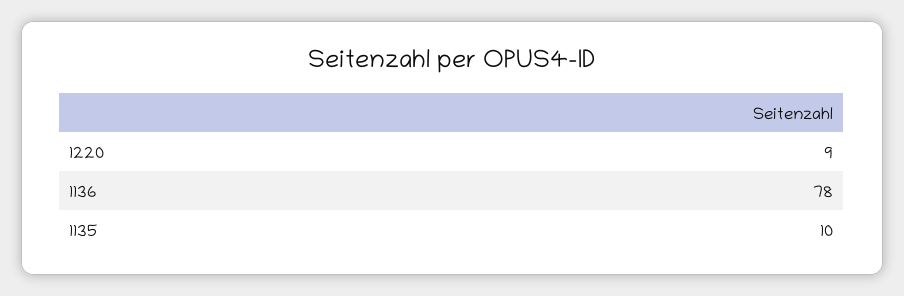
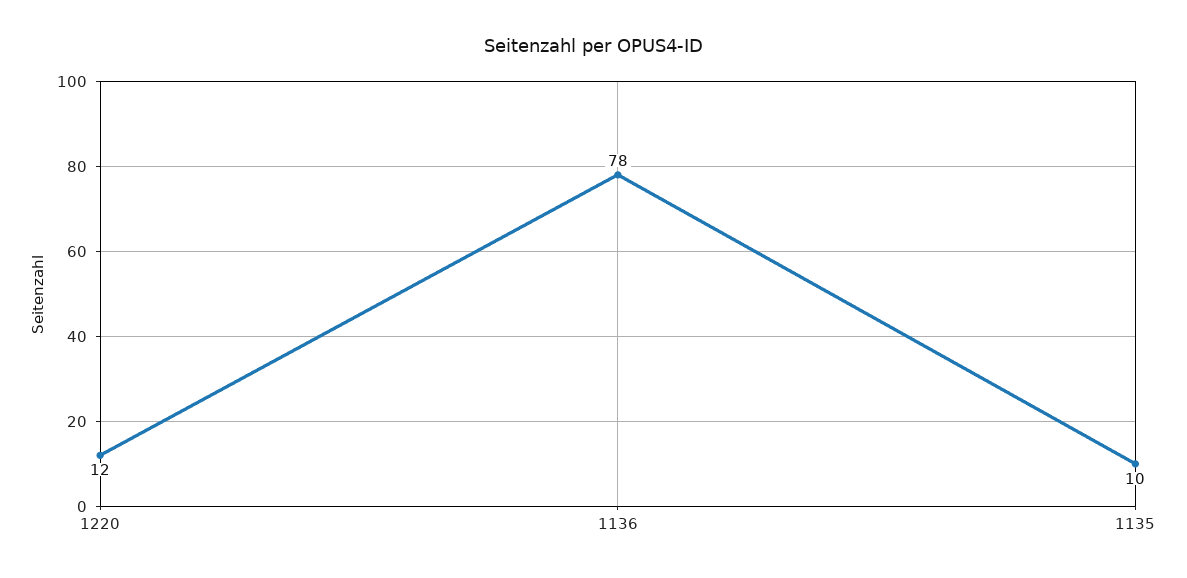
1220: 9 -> 12

